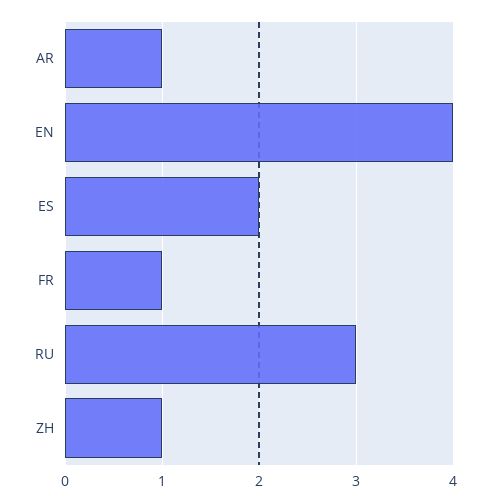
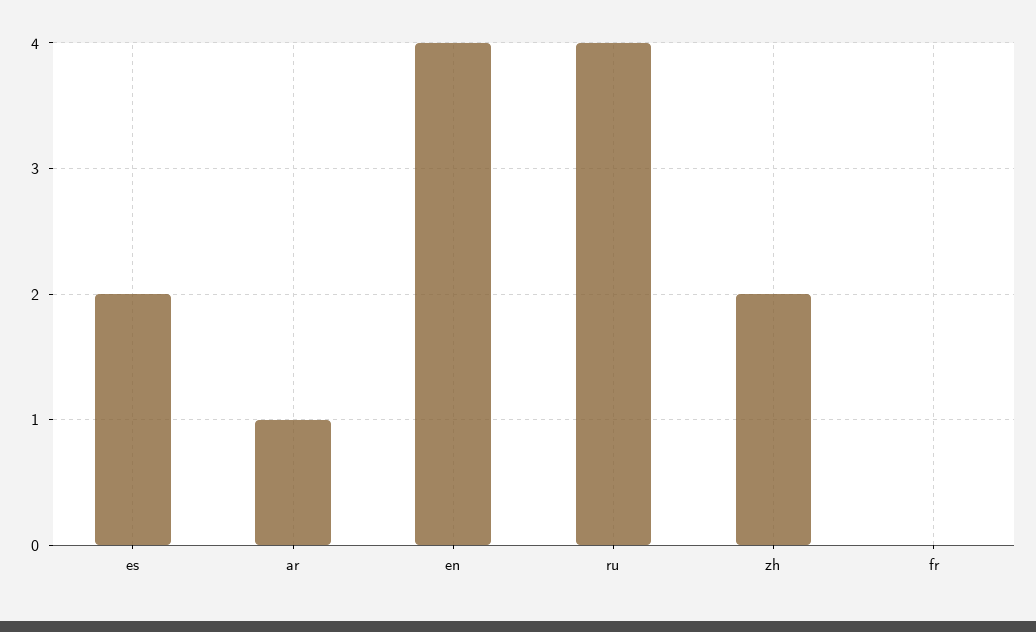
FR: 1 -> 0
RU: 3 -> 4
ZH: 1 -> 2

